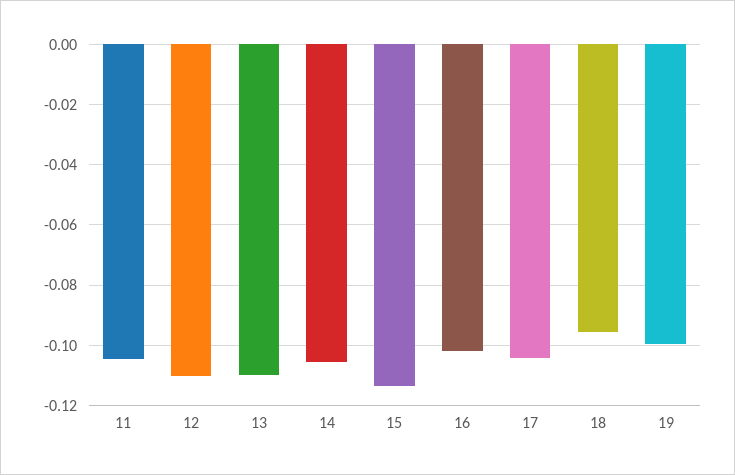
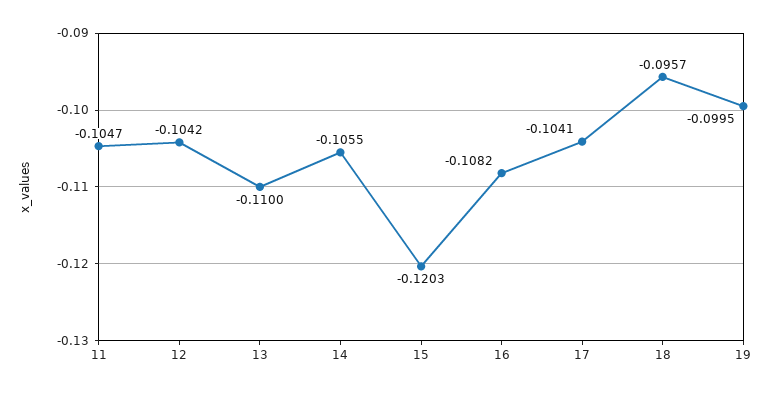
12: -0.11 -> -0.1042
15: -0.114 -> -0.1203
16: -0.102 -> -0.1082

